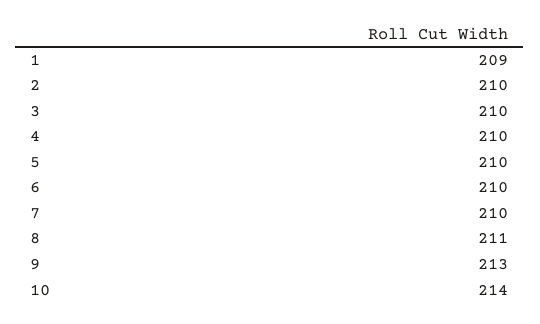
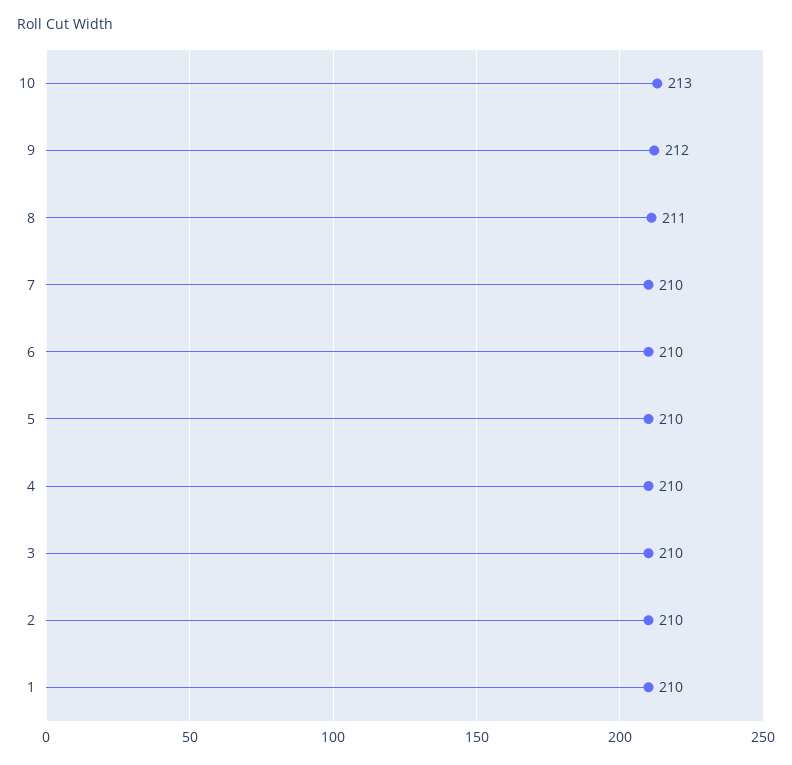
1: 209 -> 210
9: 213 -> 212
10: 214 -> 213

